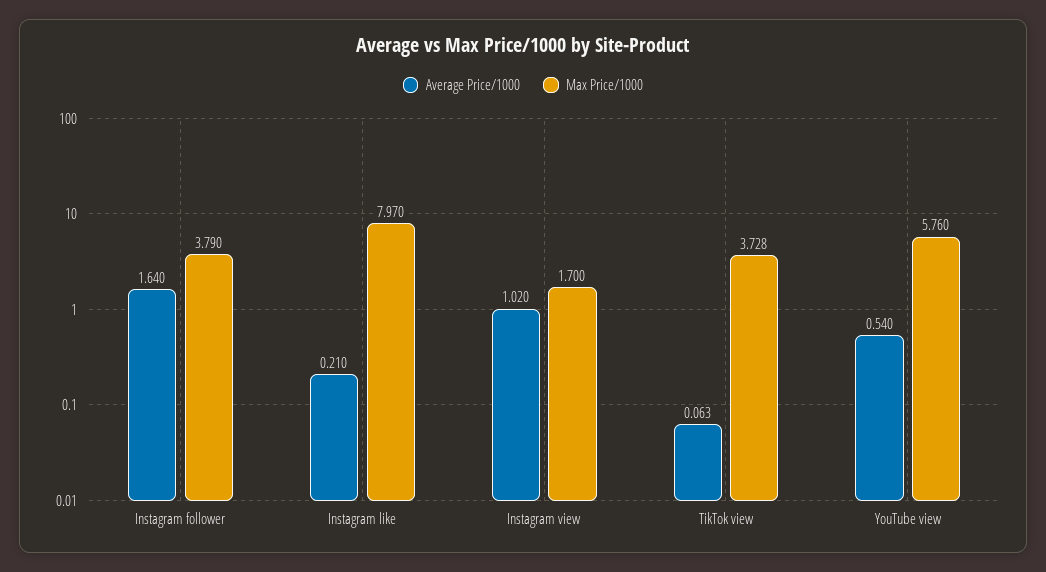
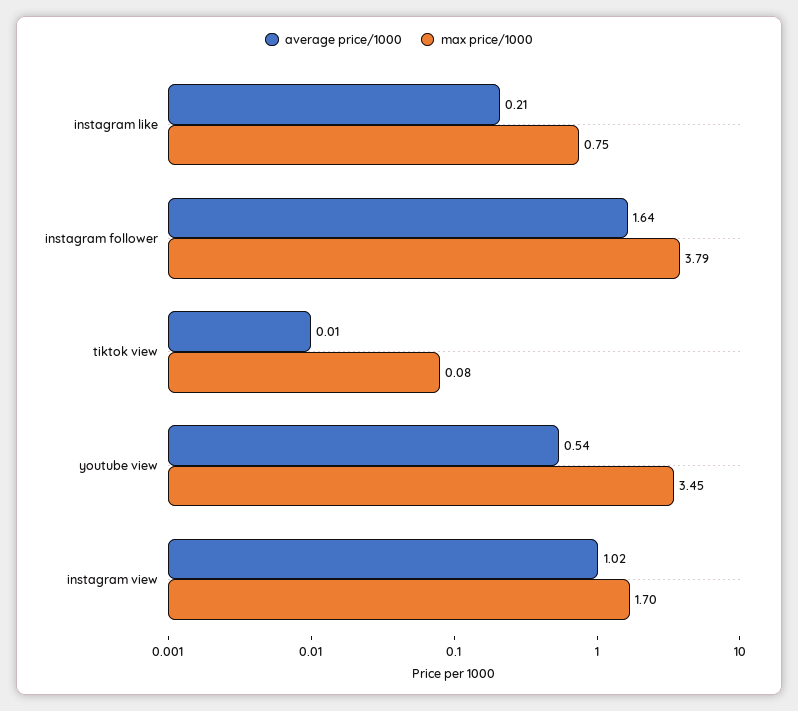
Max Price/1000, Instagram like: 7.97 -> 0.75
Average Price/1000, TikTok view: 0.063 -> 0.01
Max Price/1000, TikTok view: 3.728 -> 0.08
Max Price/1000, YouTube view: 5.76 -> 3.45

